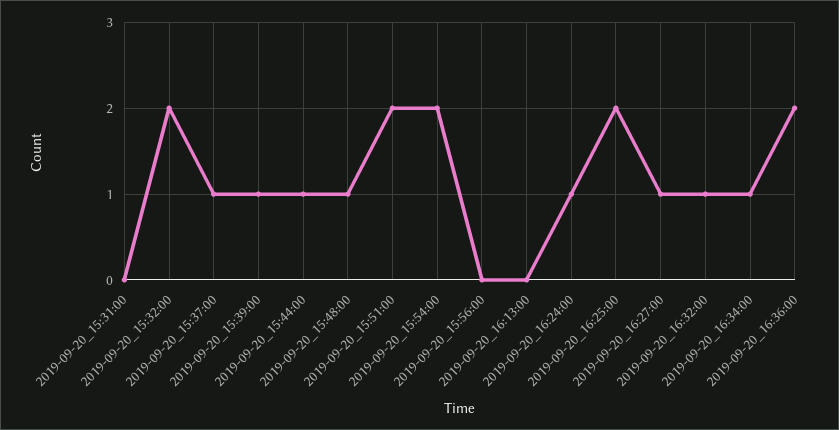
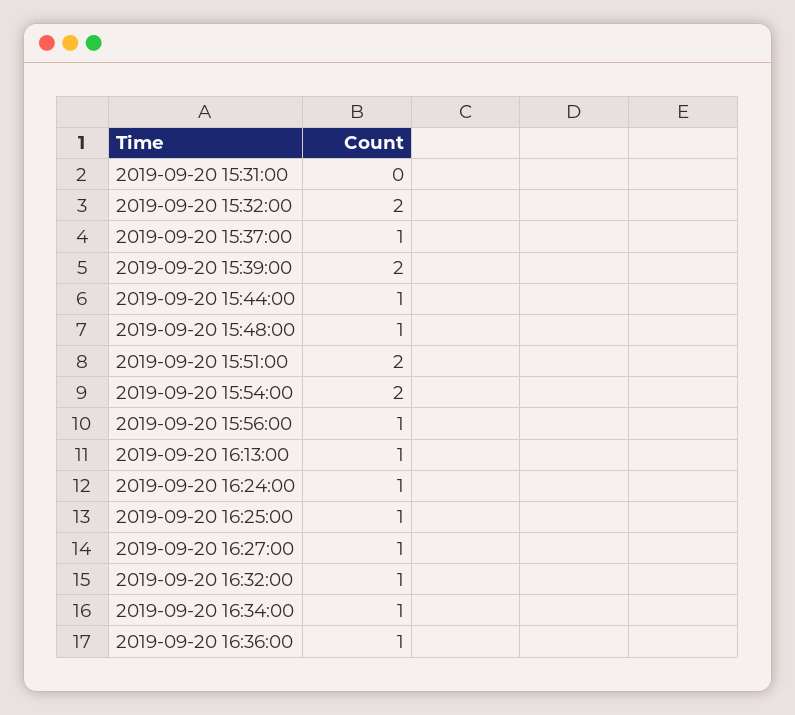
2019-09-20_15:39:00: 1 -> 2
2019-09-20_15:56:00: 0 -> 1
2019-09-20_16:13:00: 0 -> 1
2019-09-20_16:25:00: 2 -> 1
2019-09-20_16:36:00: 2 -> 1

